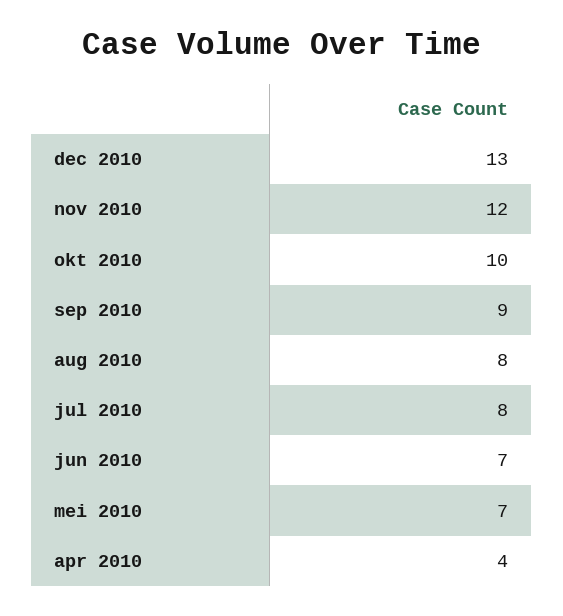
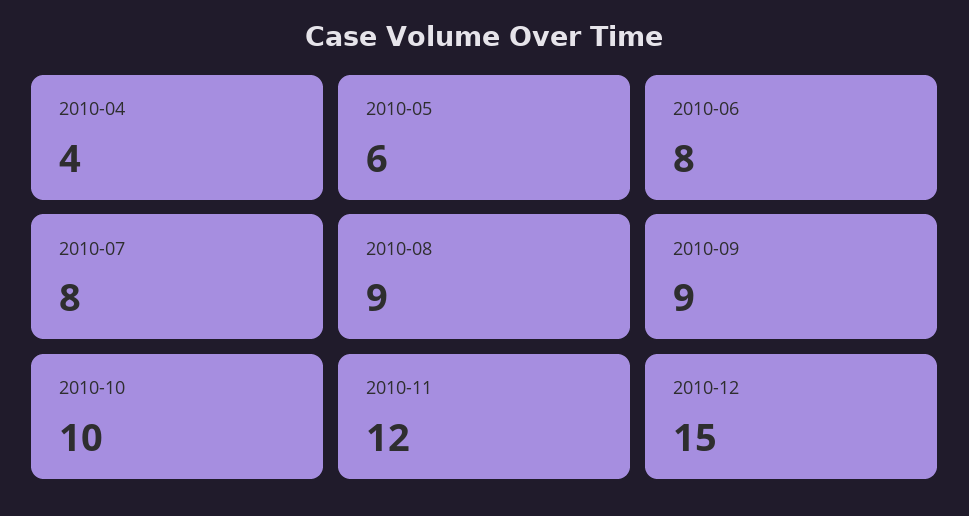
dec 2010: 13 -> 15
aug 2010: 8 -> 9
jun 2010: 7 -> 8
mei 2010: 7 -> 6

